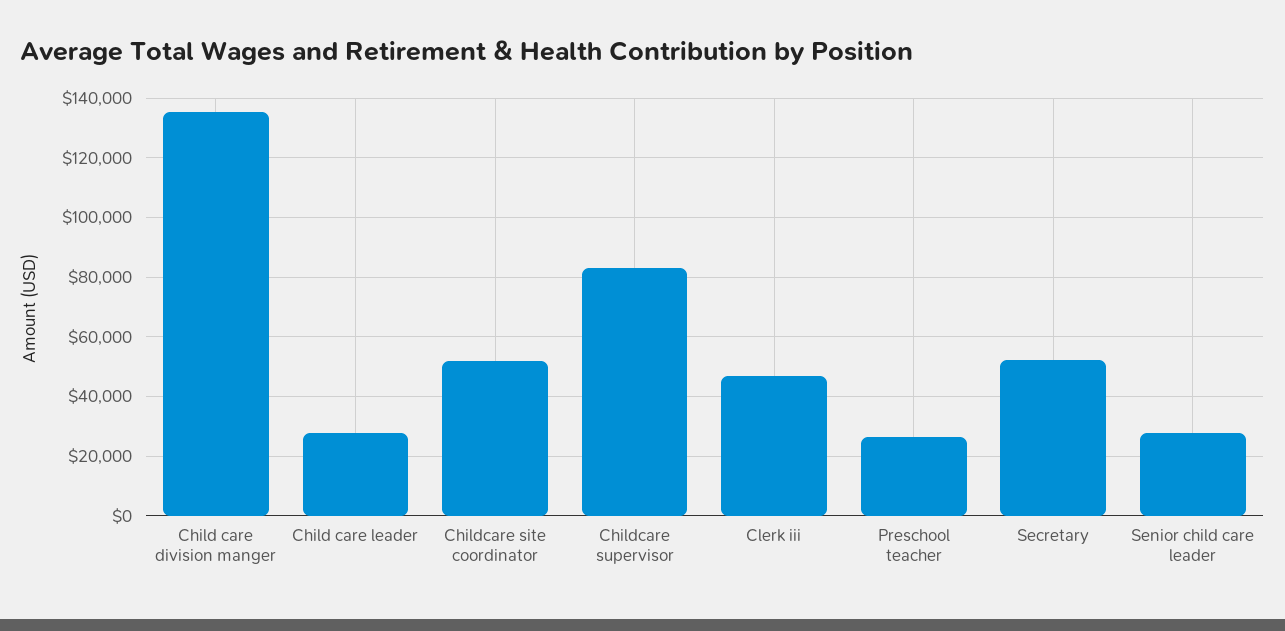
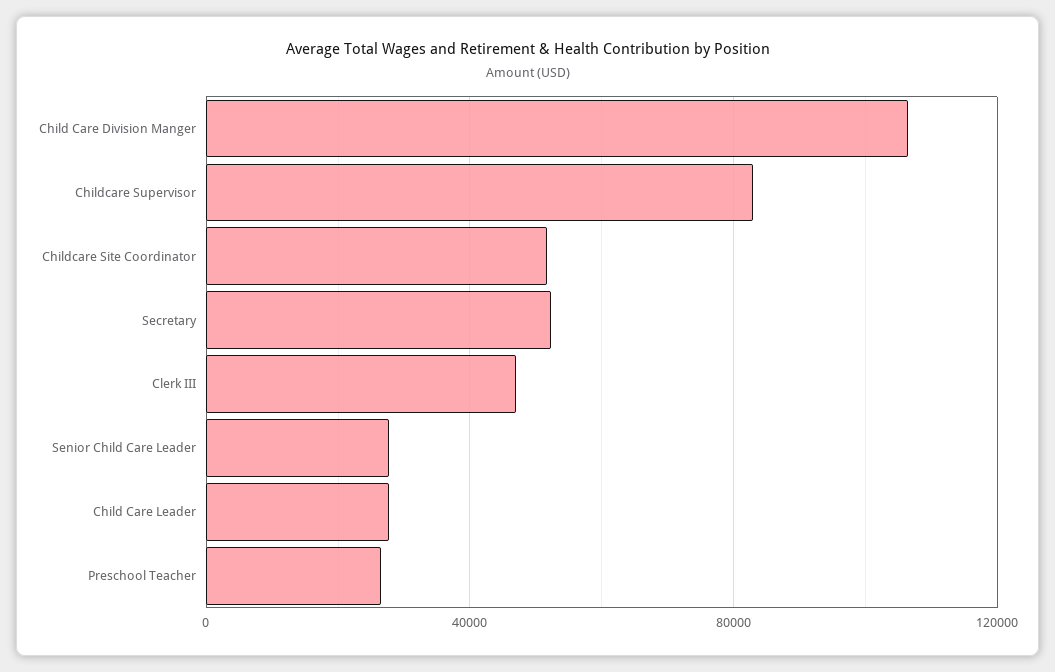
Child care division manger: 135000 -> 105000

